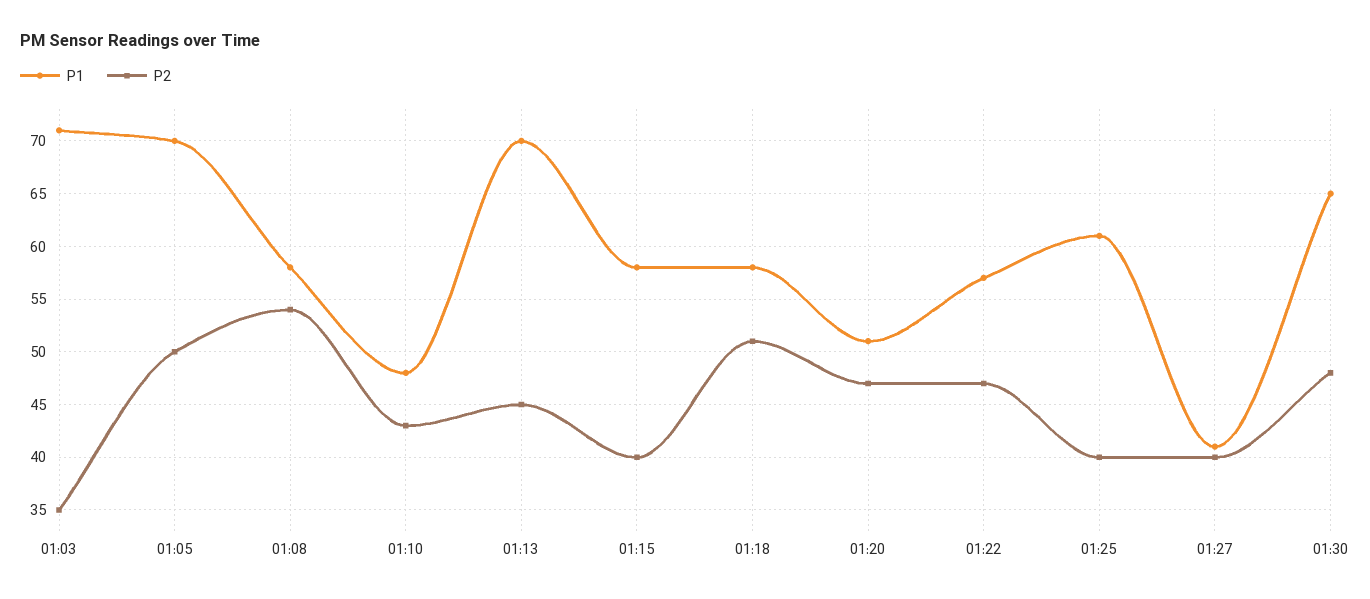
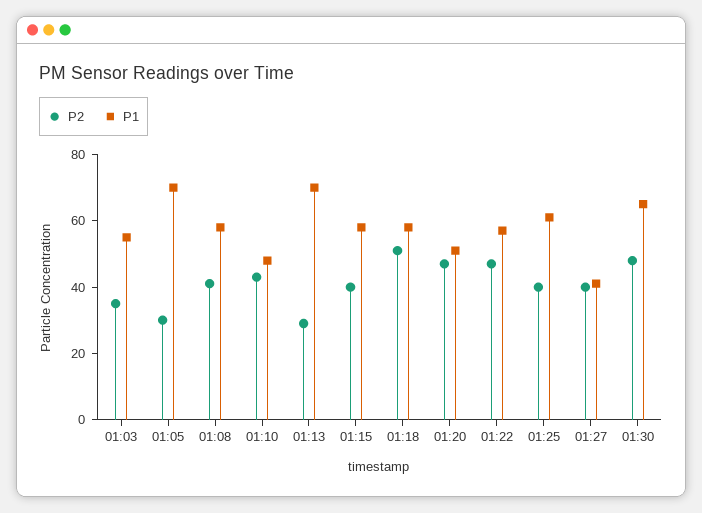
P1, 01:03: 71 -> 55
P2, 01:05: 50 -> 30
P2, 01:08: 54 -> 40
P2, 01:13: 45 -> 30

